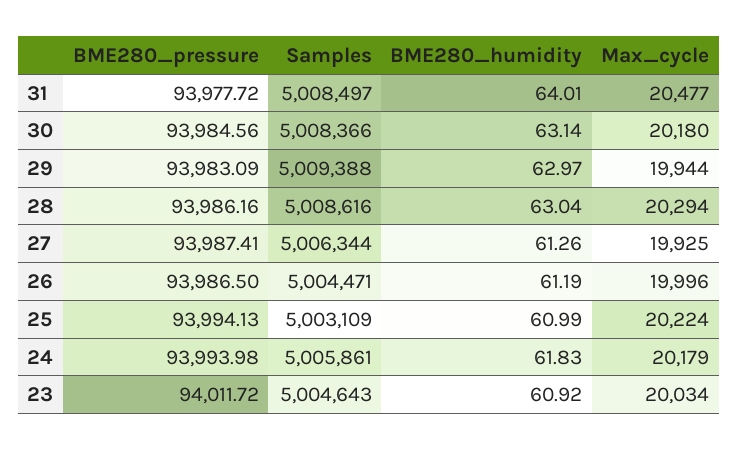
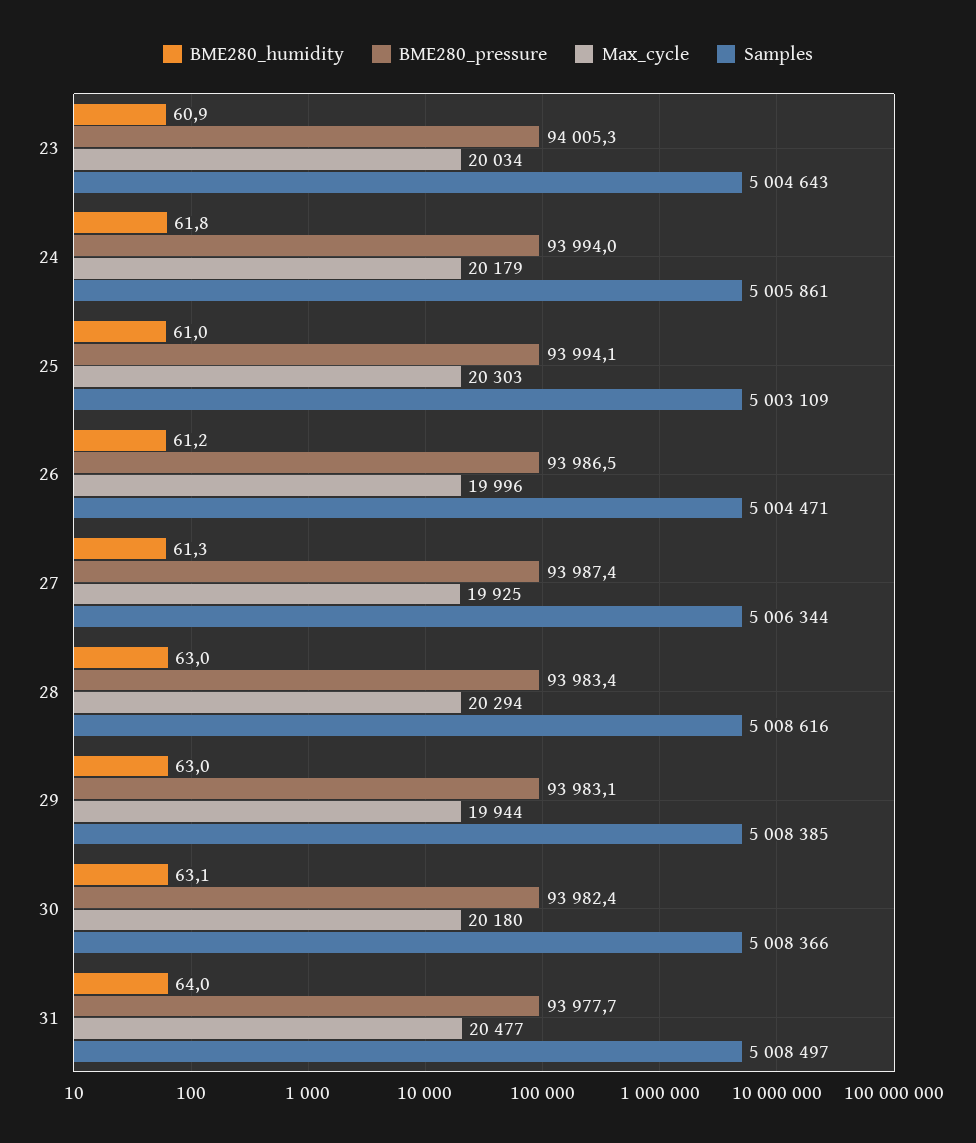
BME280_pressure, 30: 93984.56 -> 93982.4
Samples, 29: 5009388 -> 5008385
BME280_pressure, 28: 93986.16 -> 93983.4
Max_cycle, 25: 20224 -> 20303
BME280_pressure, 23: 94011.72 -> 94005.3

